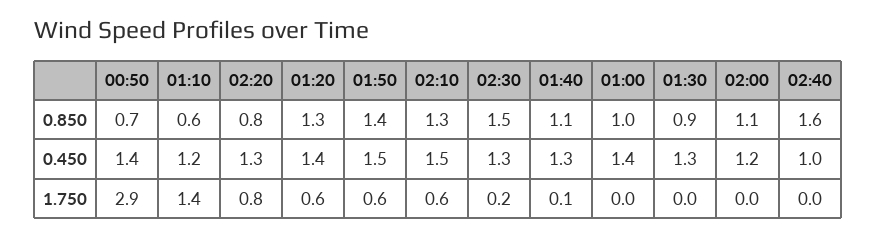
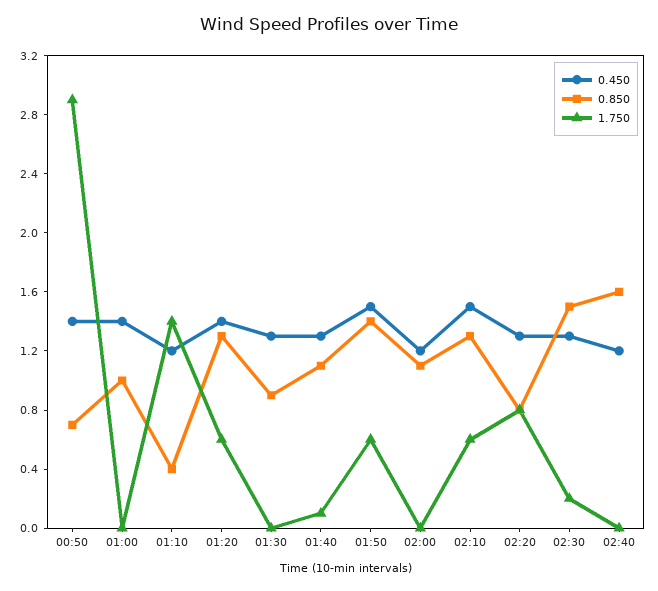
0.850, 01:10: 0.6 -> 0.4
0.450, 02:40: 1 -> 1.2

